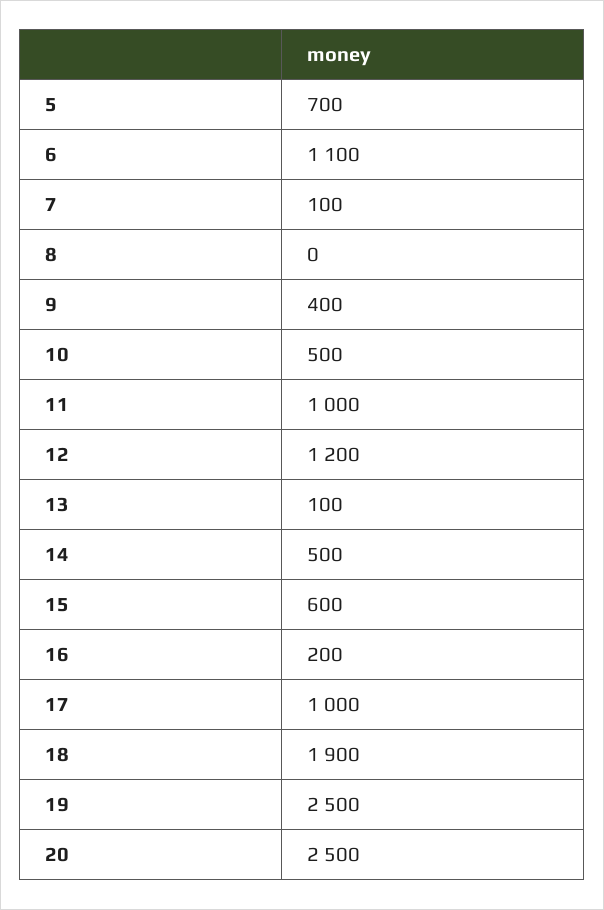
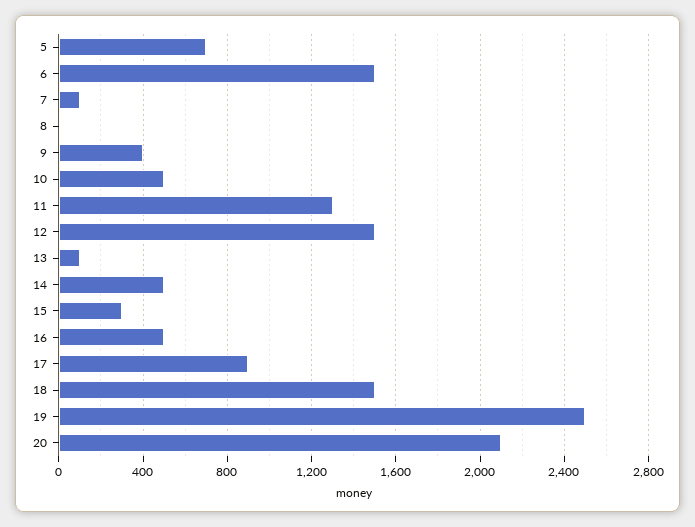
6: 1100 -> 1500
11: 1000 -> 1300
12: 1200 -> 1500
15: 600 -> 300
16: 200 -> 500
17: 1000 -> 900
18: 1900 -> 1500
20: 2500 -> 2100

